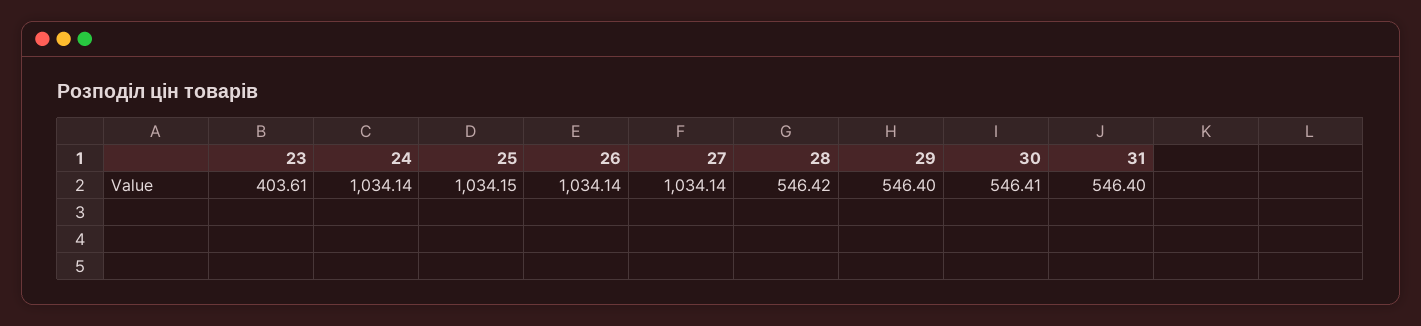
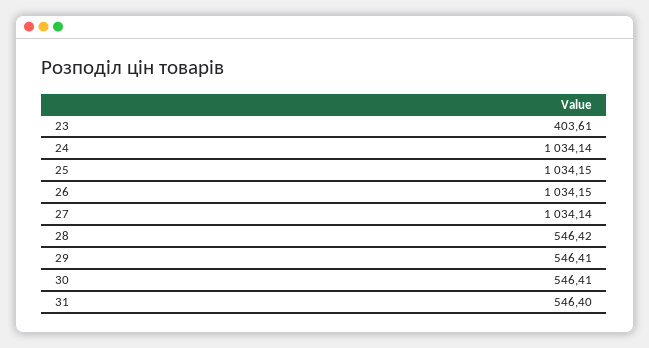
26: 1034.14 -> 1034.15
29: 546.4 -> 546.41

